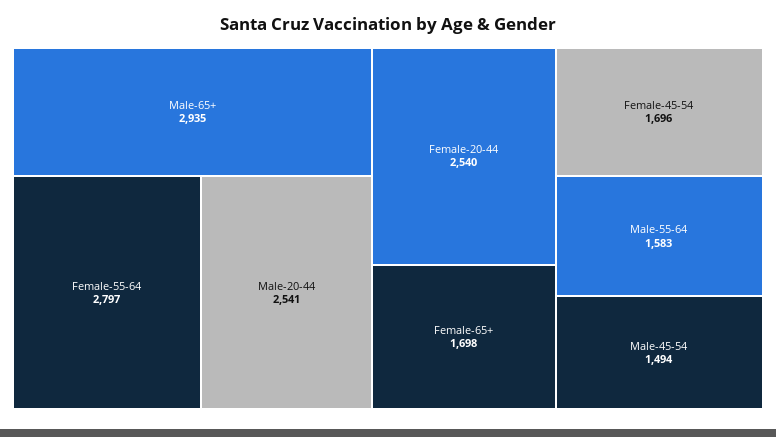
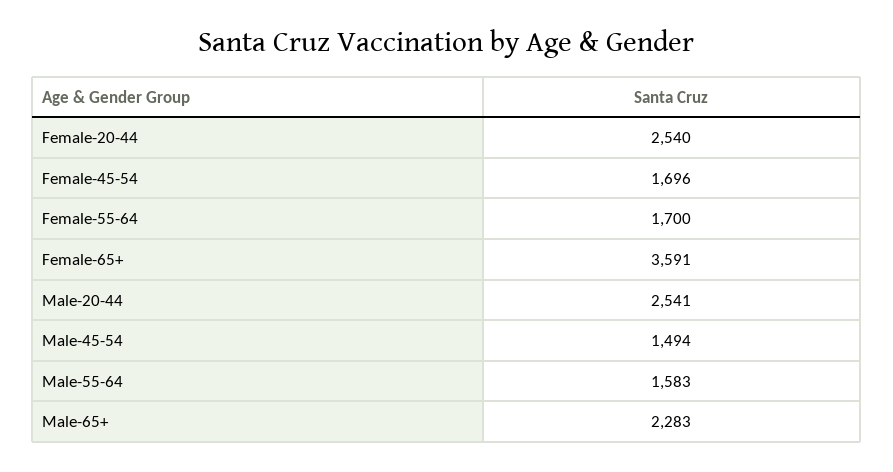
Male-65+: 2935 -> 2283
Female-55-64: 2797 -> 1700
Female-65+: 1698 -> 3591

